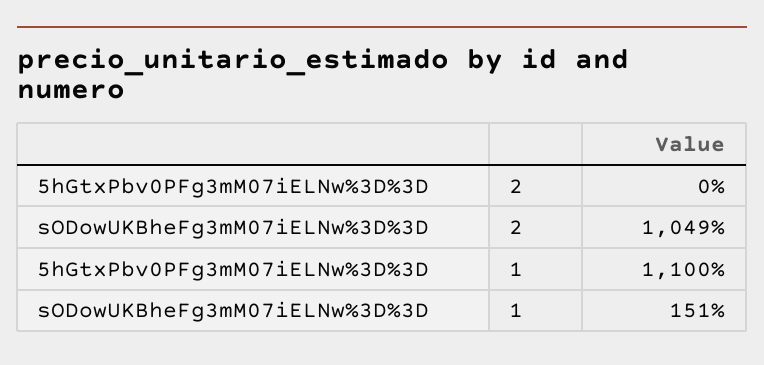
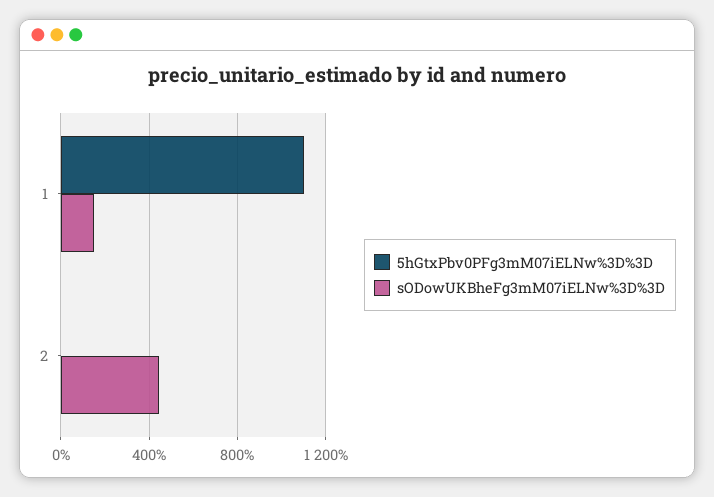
sODowUKBheFg3mM07iELNw%3D%3D, 2: 1049 -> 450

